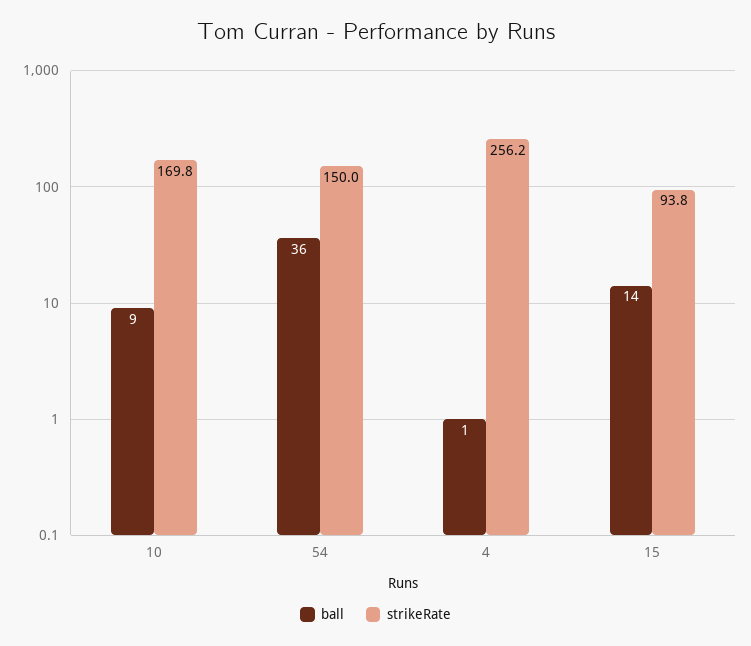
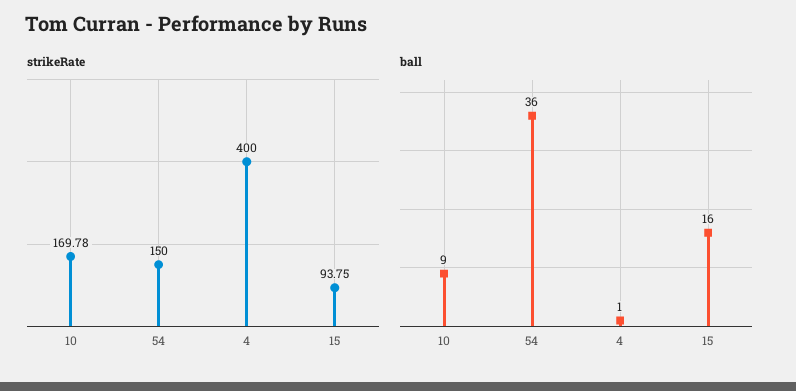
strikeRate, 4: 256.2 -> 400
ball, 15: 14 -> 16

